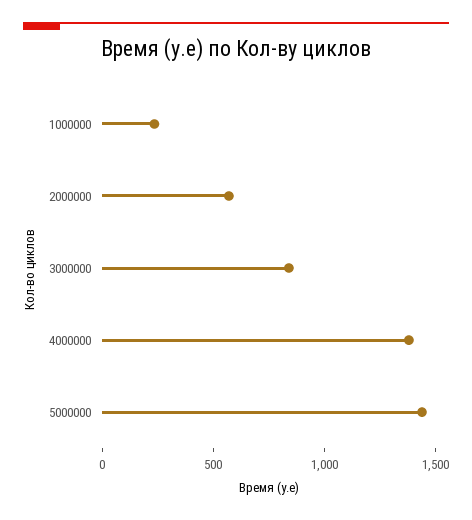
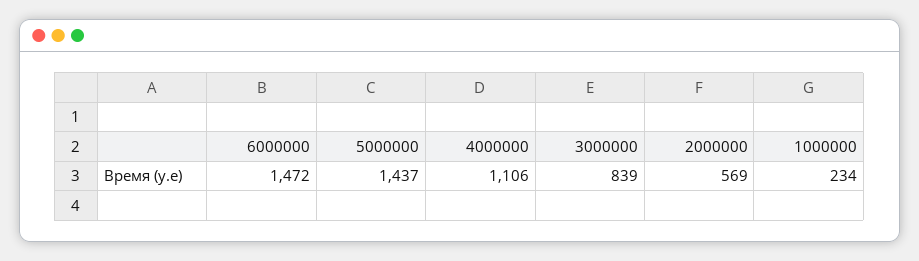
4000000: 1400 -> 1106
6000000: none -> 1472

